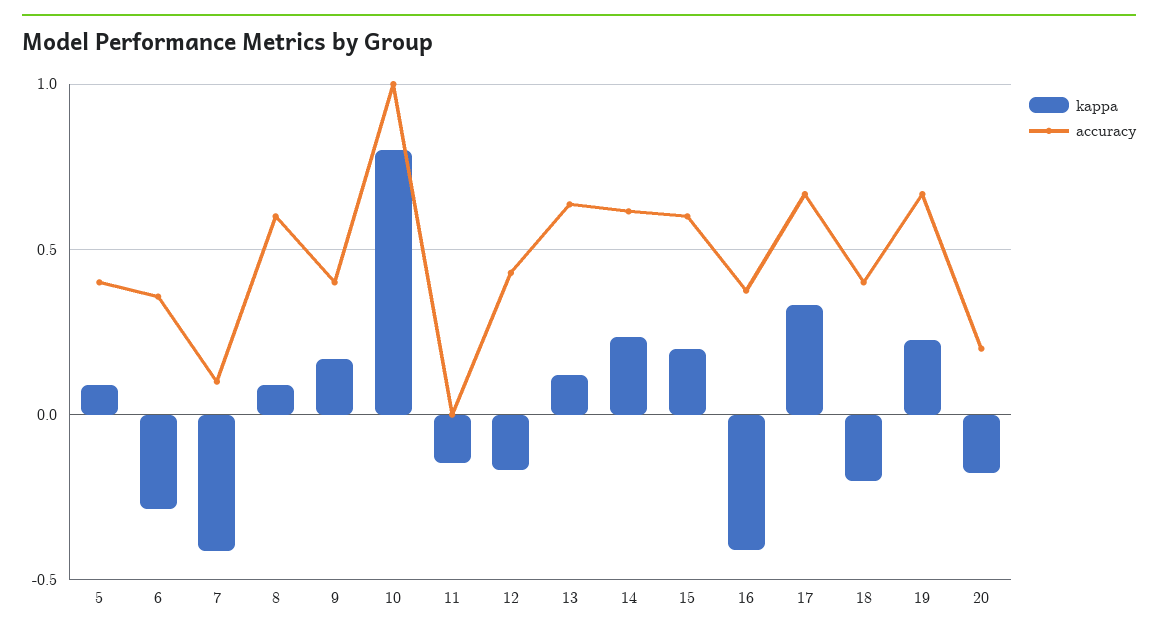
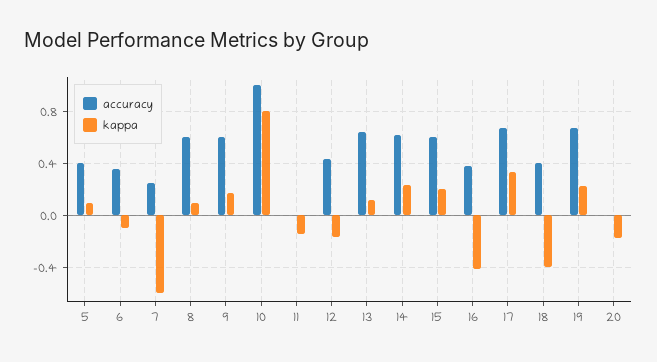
kappa, 6: -0.3 -> -0.1
kappa, 7: -0.4 -> -0.6
accuracy, 7: 0.1 -> 0.25
accuracy, 9: 0.4 -> 0.6
kappa, 18: -0.2 -> -0.4
accuracy, 20: 0.2 -> 0

